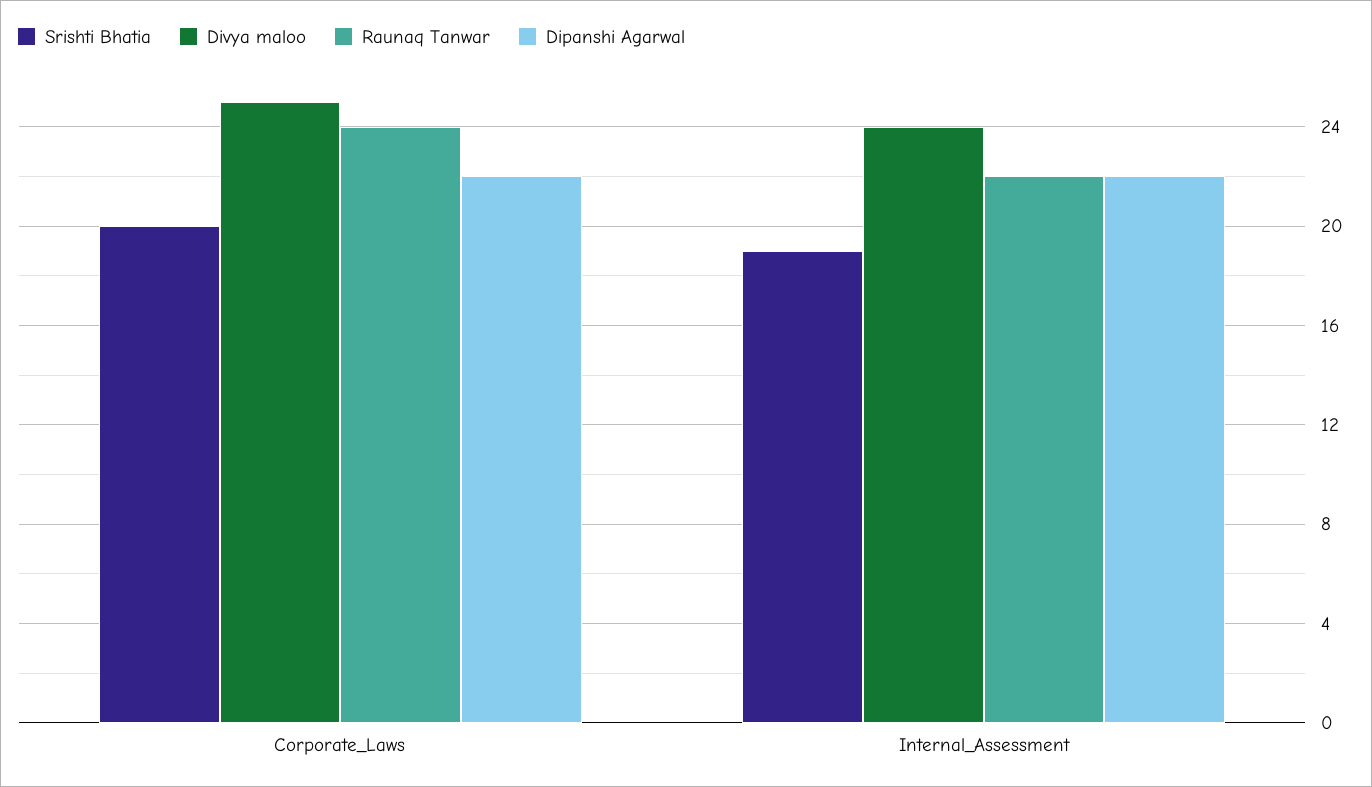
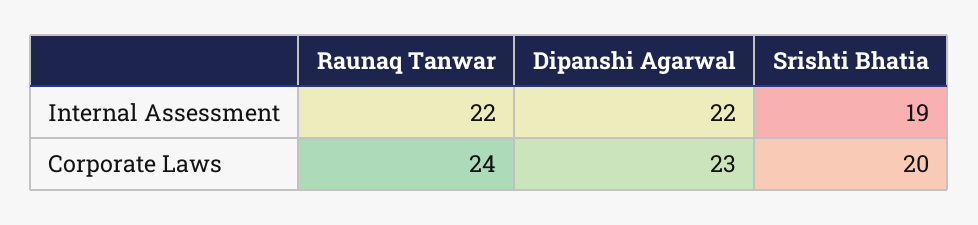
Divya maloo, Corporate_Laws: 25 -> none
Dipanshi Agarwal, Corporate_Laws: 22 -> 23
Divya maloo, Internal_Assessment: 24 -> none

